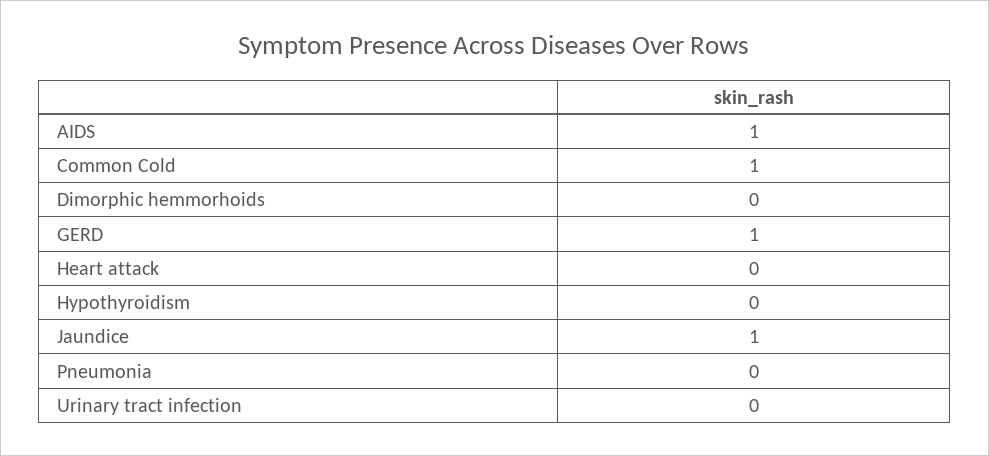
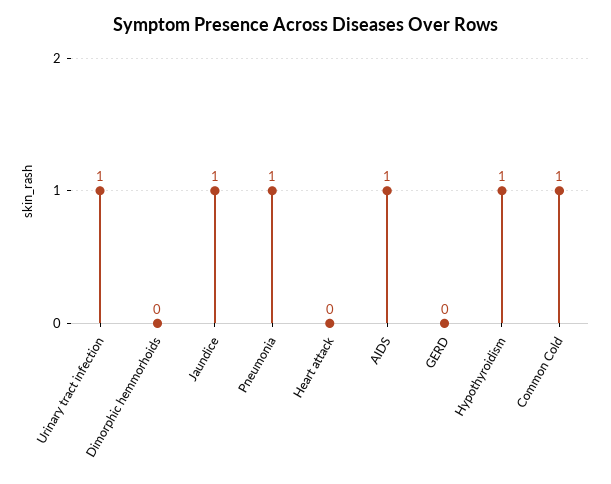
GERD: 1 -> 0
Hypothyroidism: 0 -> 1
Pneumonia: 0 -> 1
Urinary tract infection: 0 -> 1

